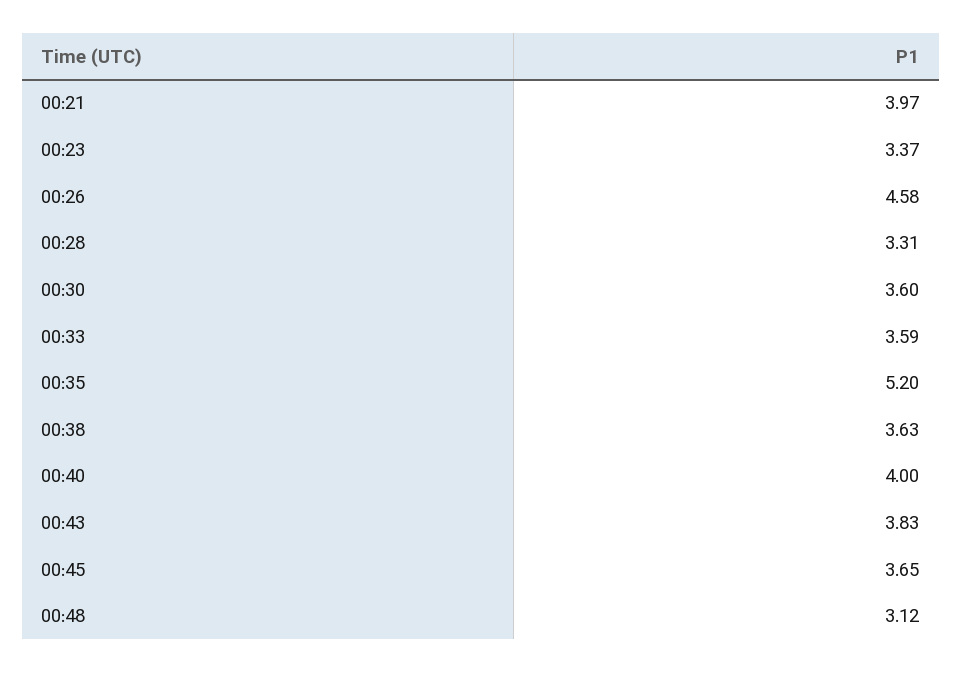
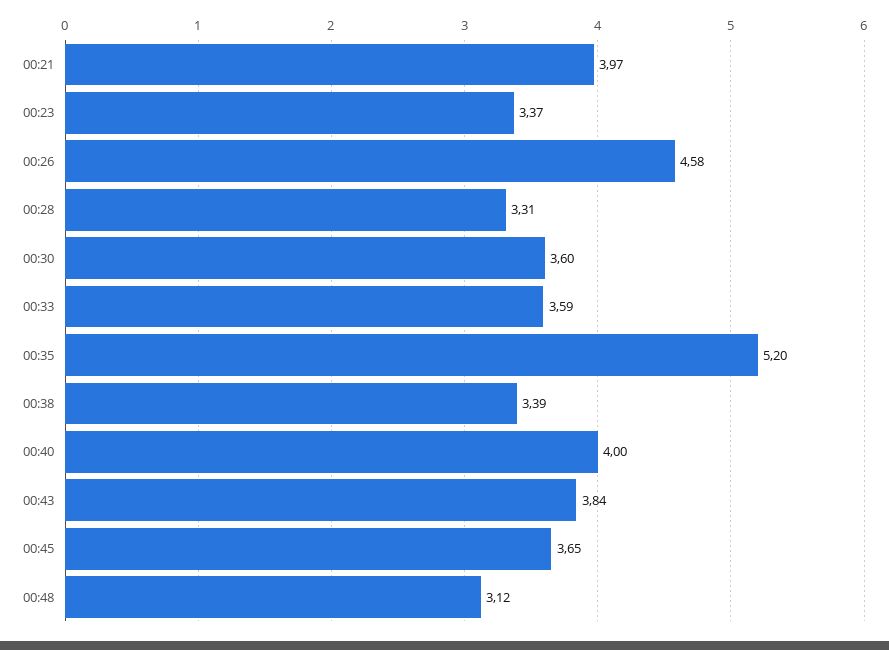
00:38: 3.63 -> 3.39
00:43: 3.83 -> 3.84

